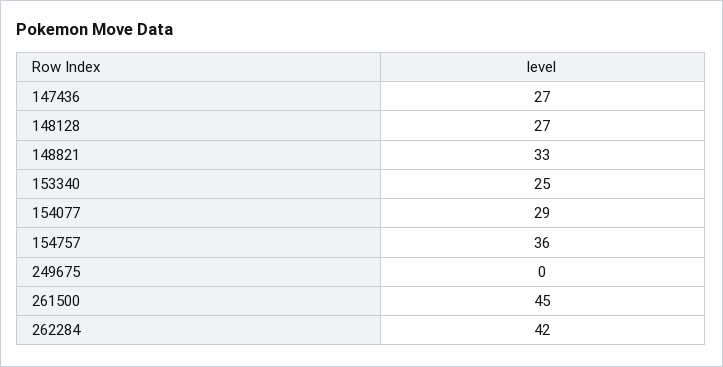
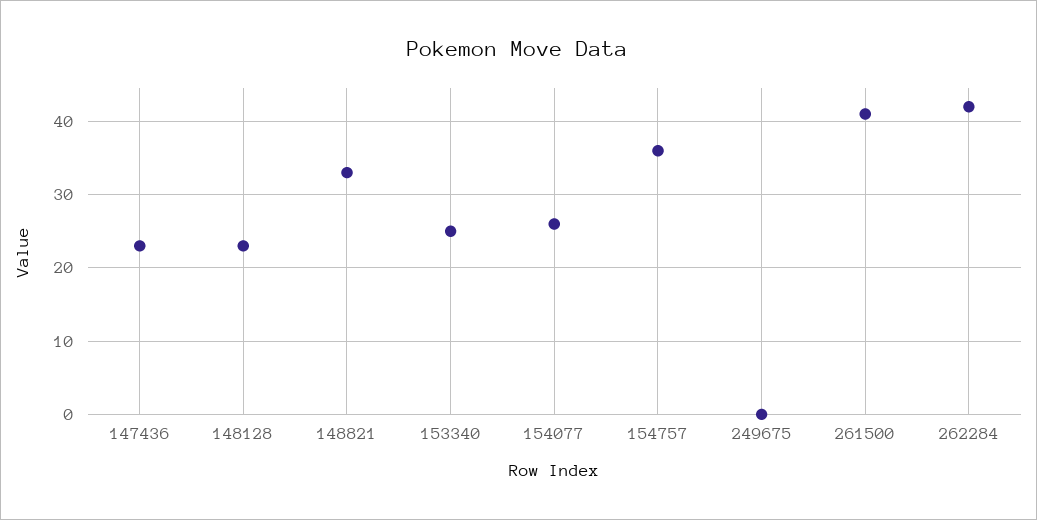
147436: 27 -> 23
148128: 27 -> 23
154077: 29 -> 26
261500: 45 -> 41

